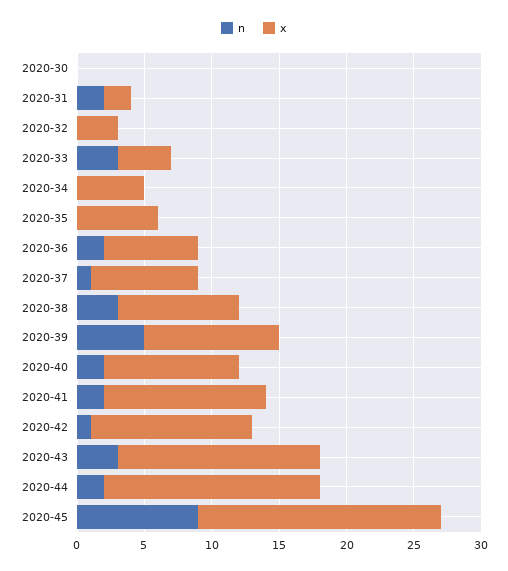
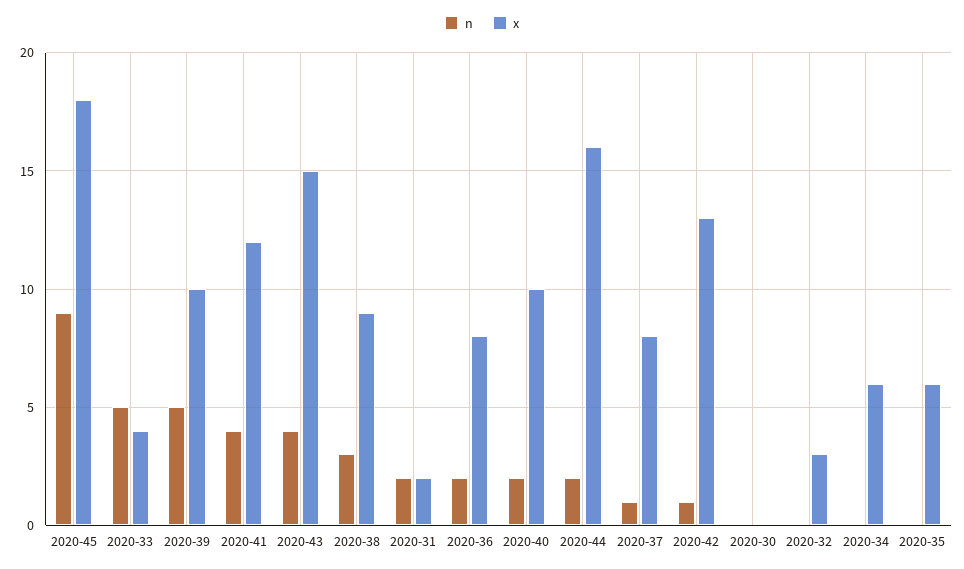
n, 2020-33: 3 -> 5
x, 2020-34: 5 -> 6
x, 2020-36: 7 -> 8
n, 2020-41: 2 -> 4
x, 2020-42: 12 -> 13
n, 2020-43: 3 -> 4

